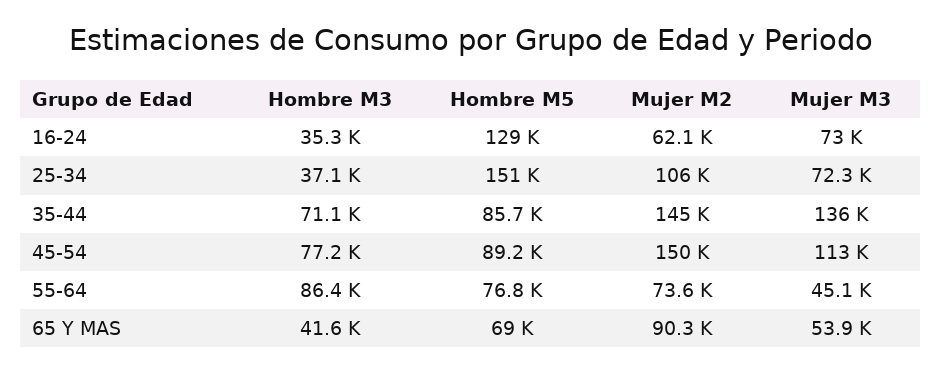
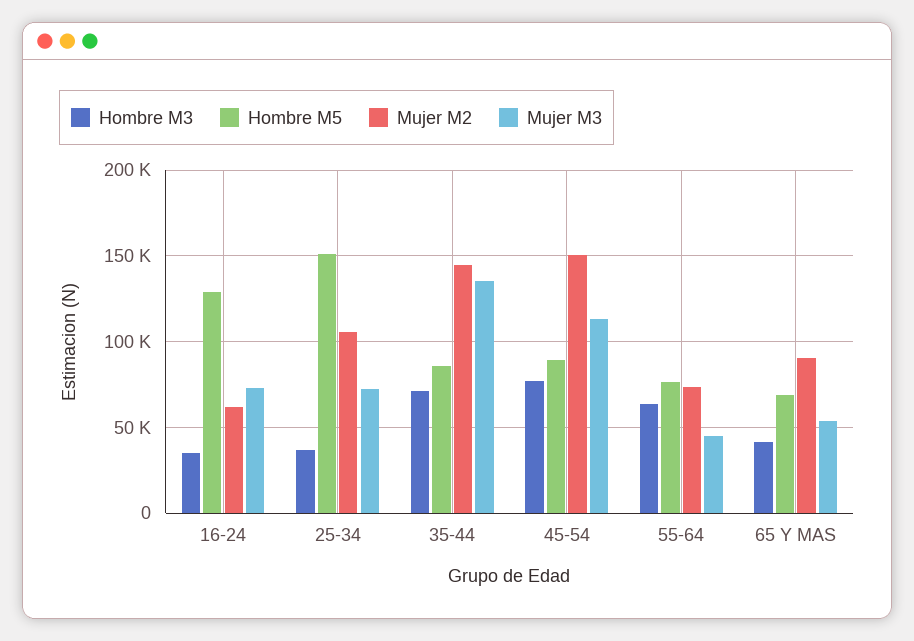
Hombre M3, 55-64: 86400 -> 65000

